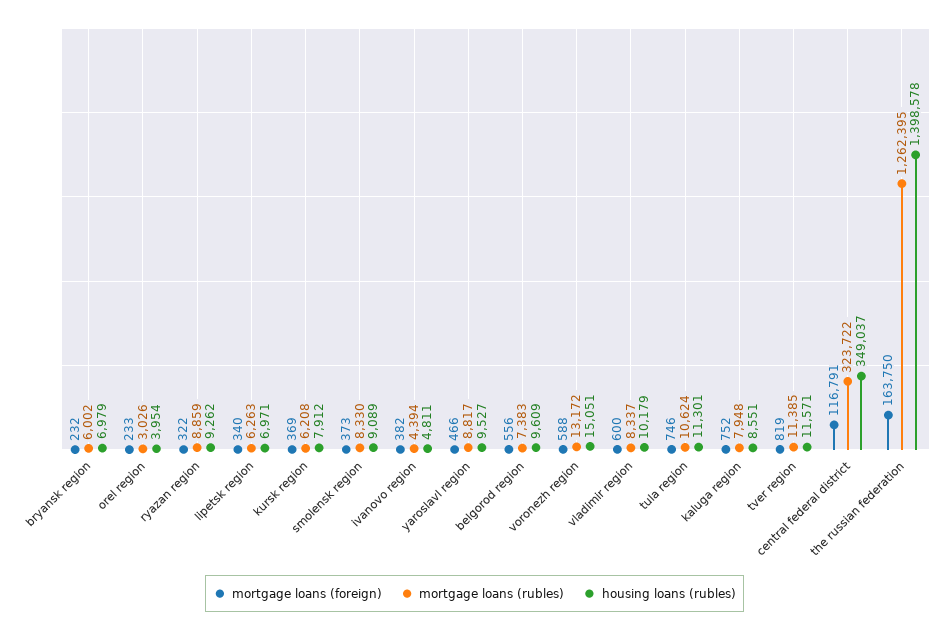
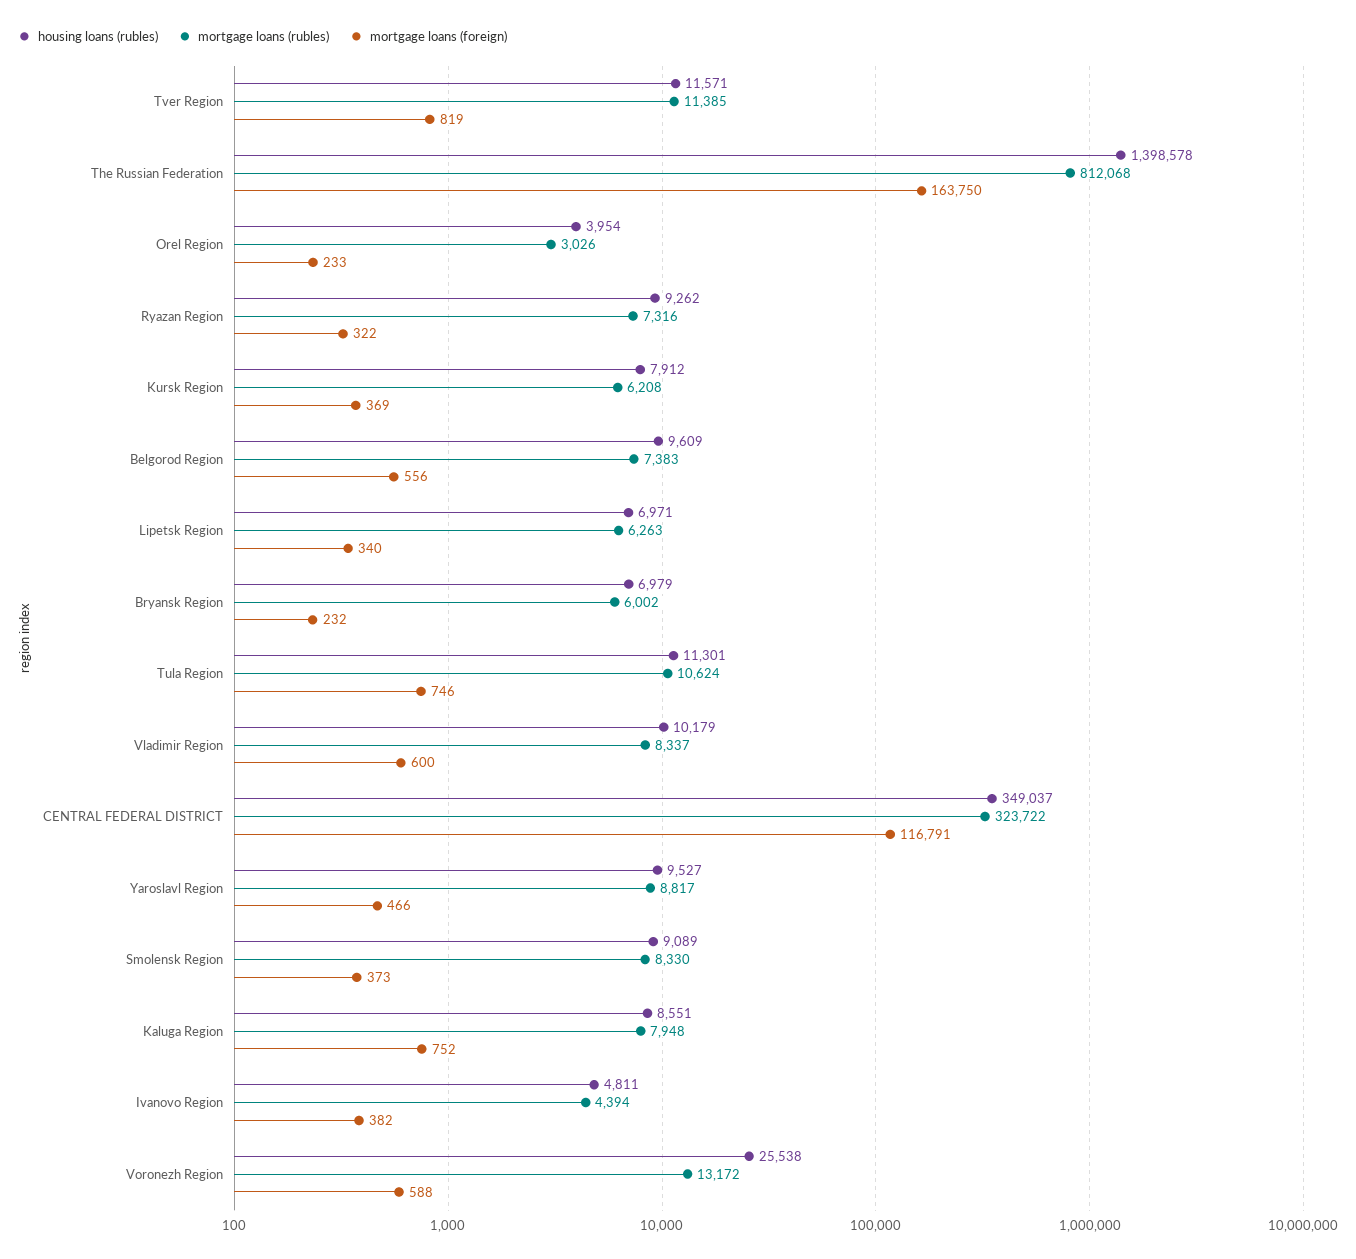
mortgage loans (rubles), ryazan region: 8859 -> 7316
housing loans (rubles), voronezh region: 15051 -> 25538
mortgage loans (rubles), the russian federation: 1262395 -> 812068

